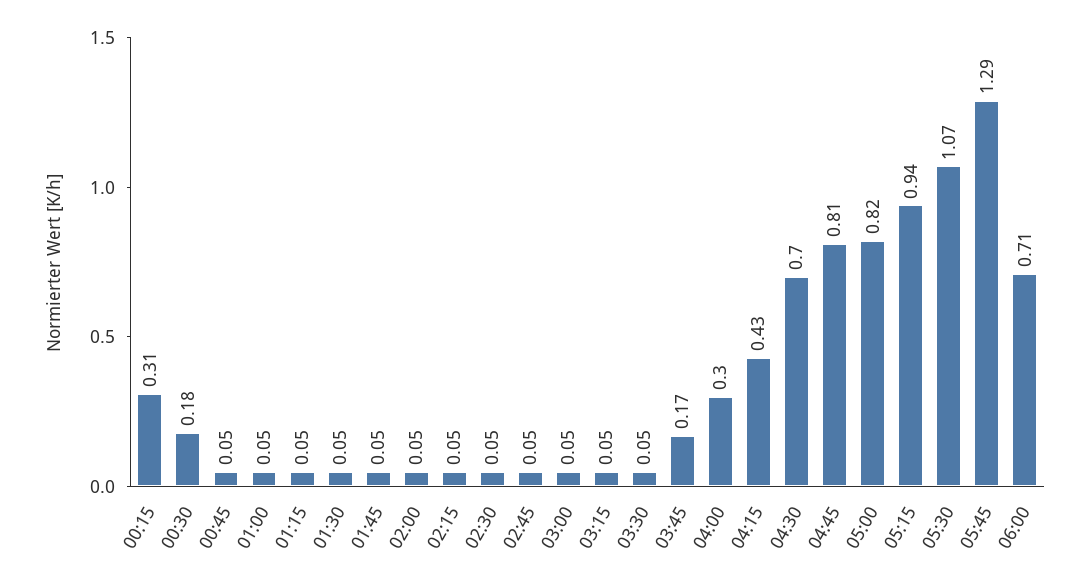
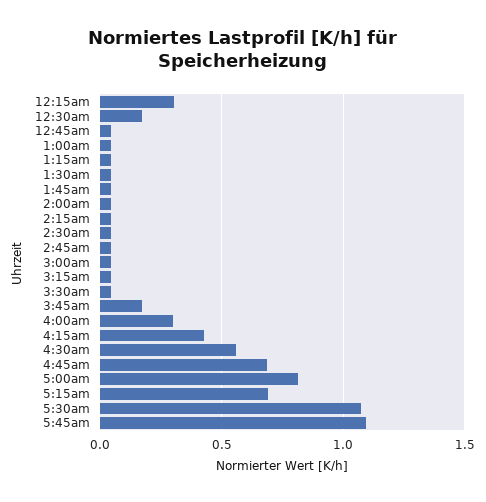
04:30: 0.7 -> 0.55
04:45: 0.81 -> 0.7
05:15: 0.94 -> 0.7
05:45: 1.29 -> 1.1
06:00: 0.71 -> none

